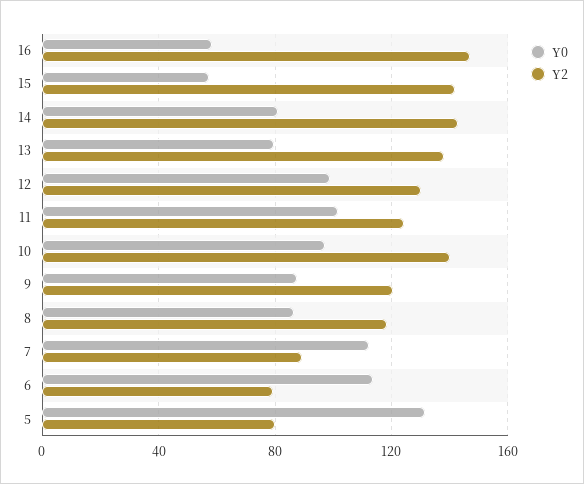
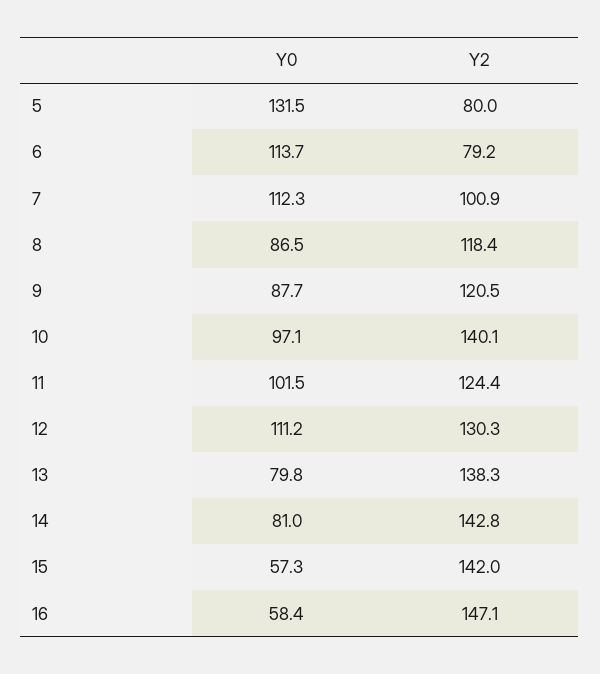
Y0, 12: 100 -> 111.2
Y2, 7: 90 -> 100.9

